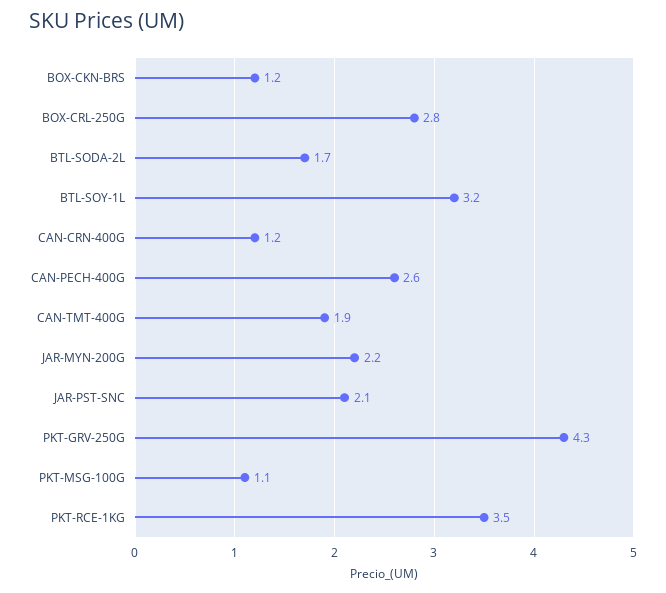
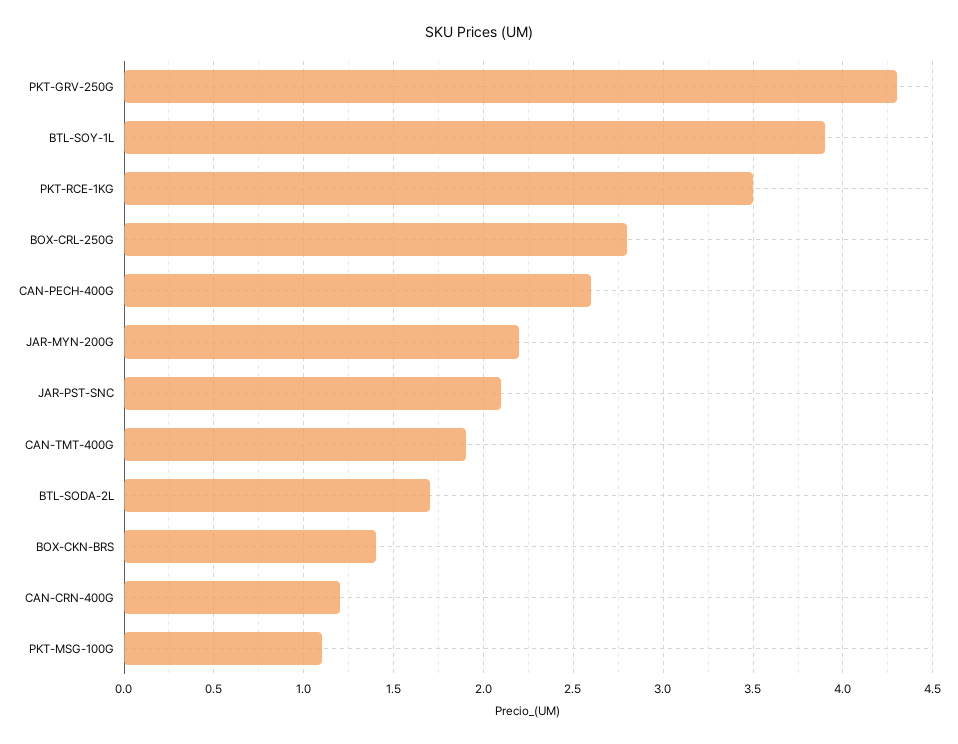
BOX-CKN-BRS: 1.2 -> 1.4
BTL-SOY-1L: 3.2 -> 3.9

